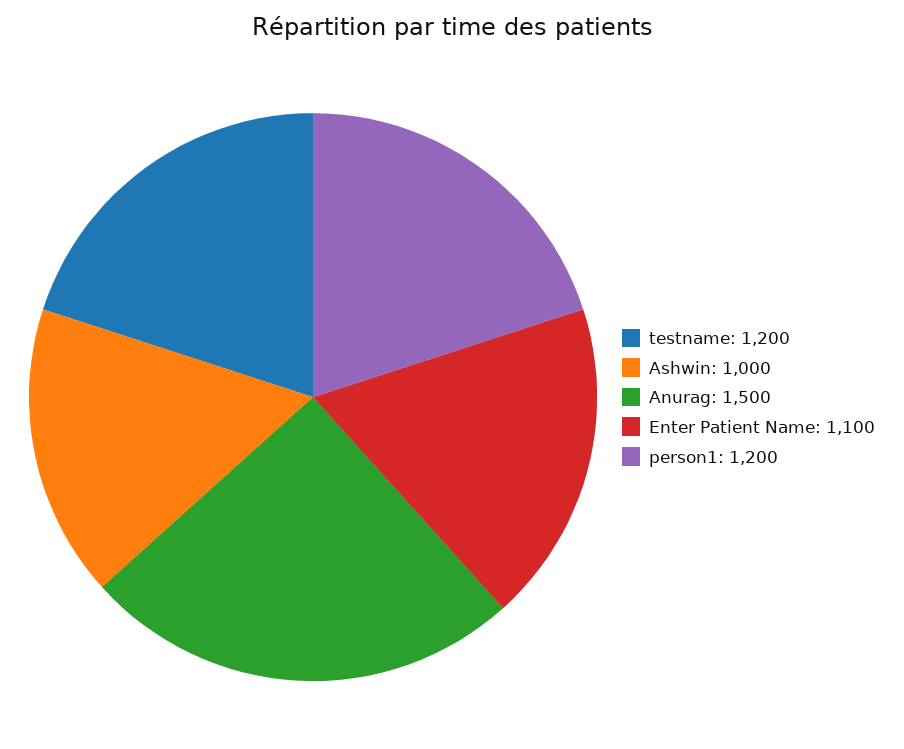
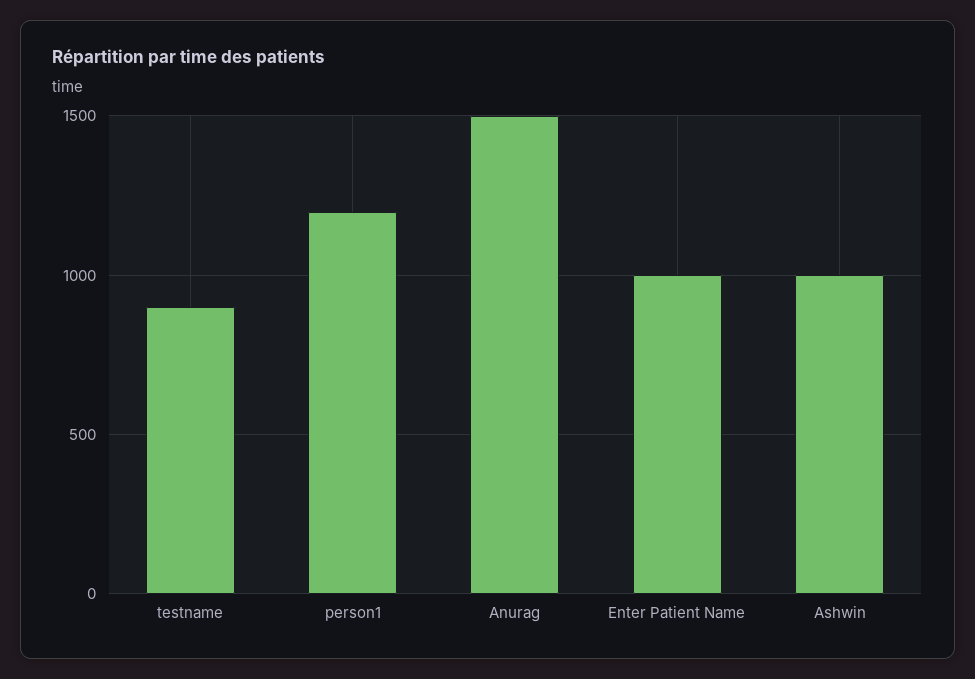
testname: 1200 -> 900
Enter Patient Name: 1100 -> 1000

